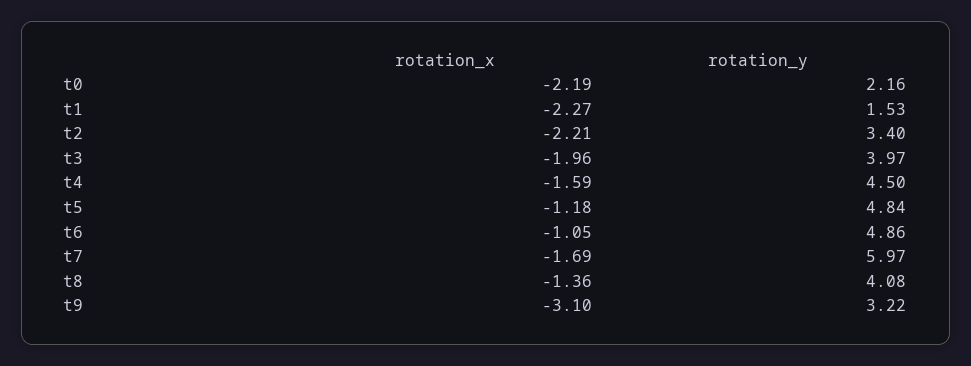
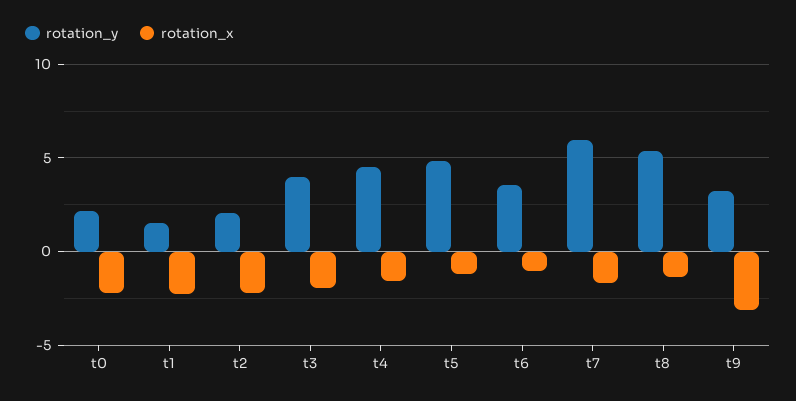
rotation_y, t2: 3.4 -> 2
rotation_y, t6: 4.86 -> 3.5
rotation_y, t8: 4.08 -> 5.5

